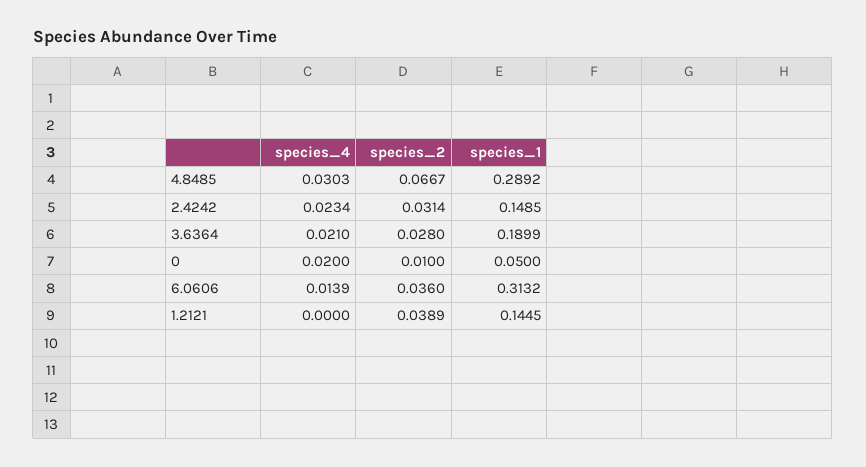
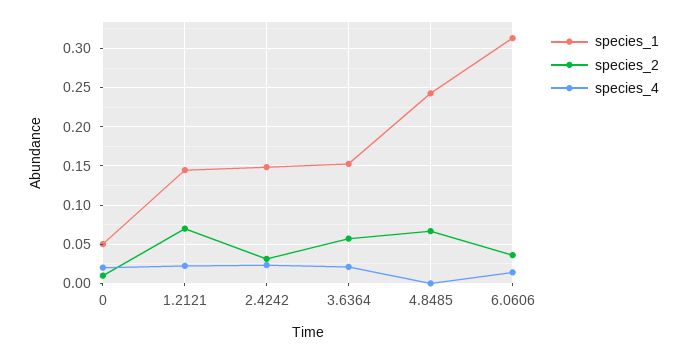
species_4, 4.8485: 0.0303 -> 0
species_1, 4.8485: 0.2892 -> 0.24
species_2, 3.6364: 0.028 -> 0.06
species_1, 3.6364: 0.1899 -> 0.15
species_4, 1.2121: 0 -> 0.02
species_2, 1.2121: 0.0389 -> 0.07

